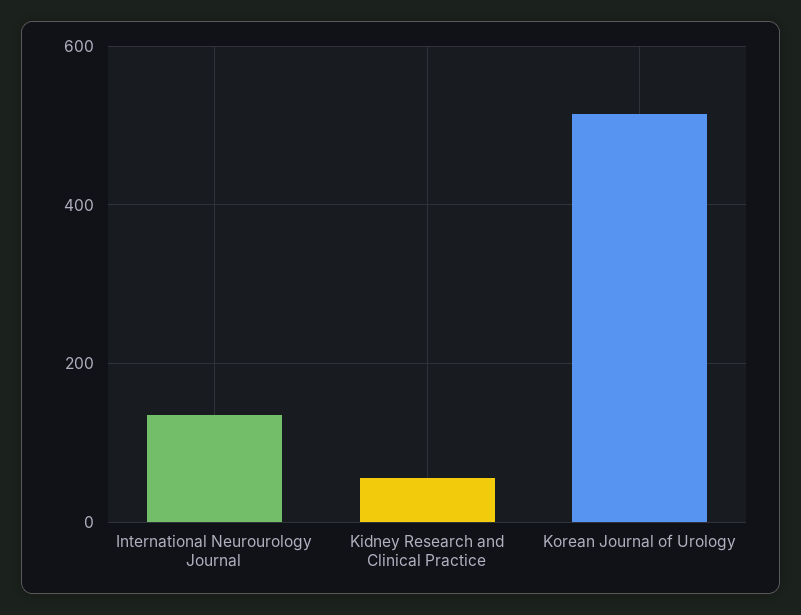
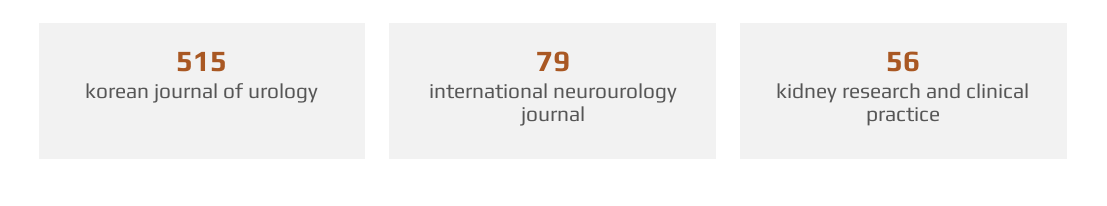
International Neurourology Journal: 140 -> 79

